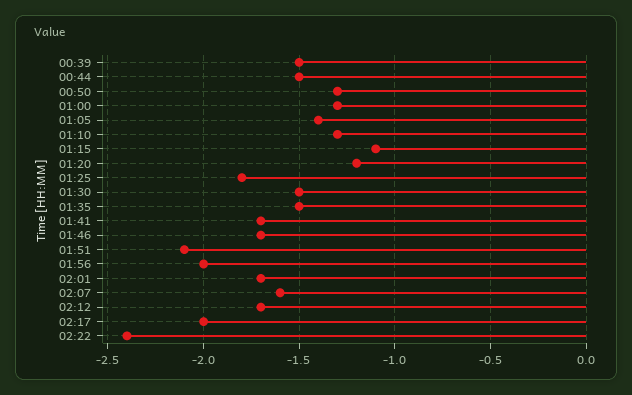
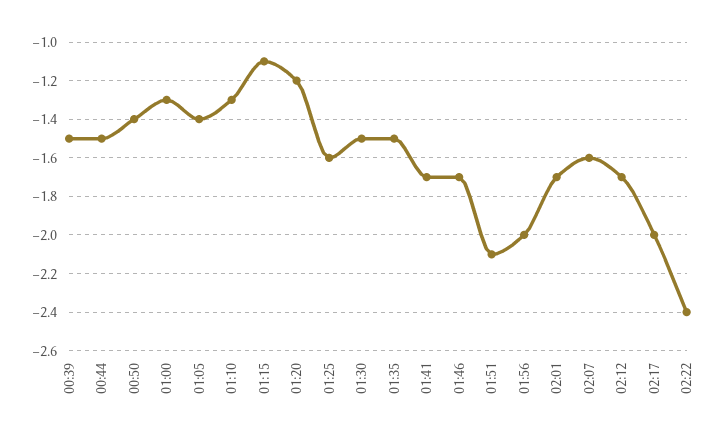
00:50: -1.3 -> -1.4
01:25: -1.8 -> -1.6

